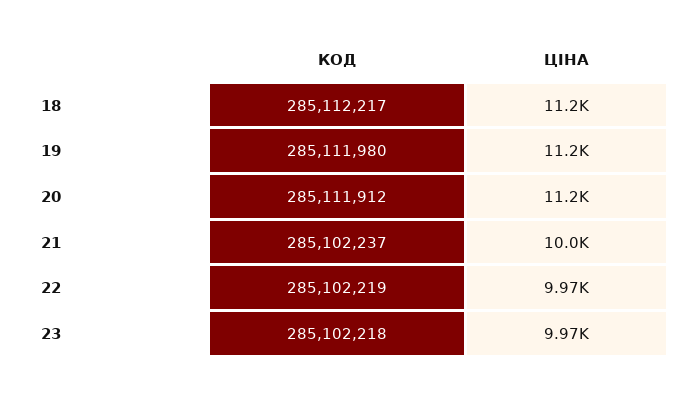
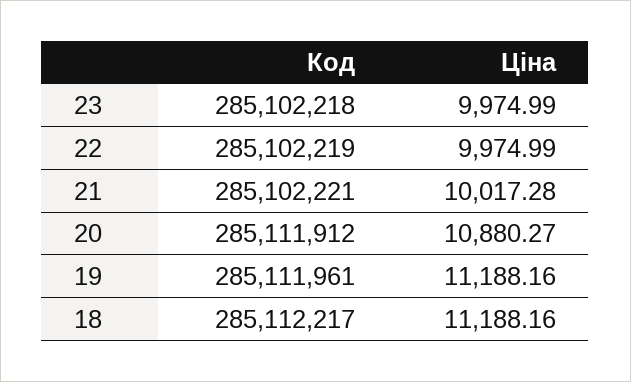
КОД, 19: 285111980 -> 285111961
ЦІНА, 20: 11200 -> 10880.27
КОД, 21: 285102237 -> 285102221

